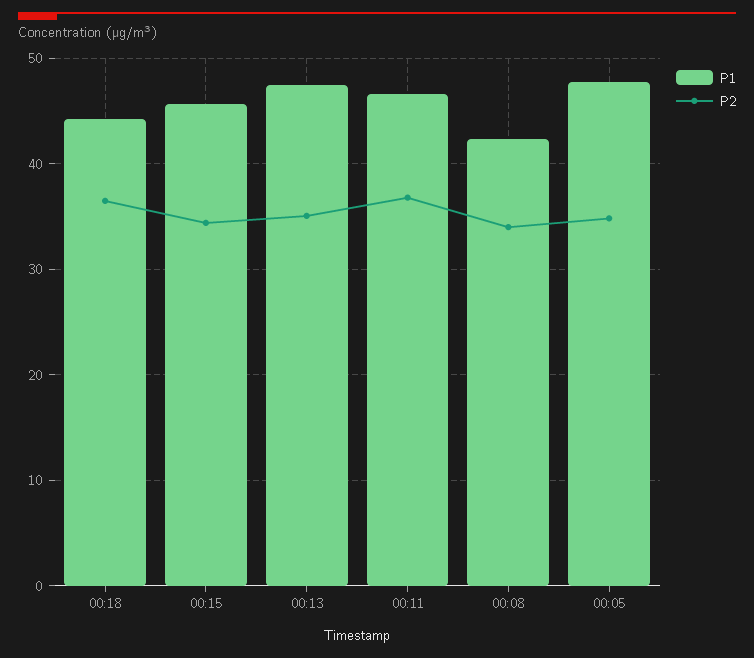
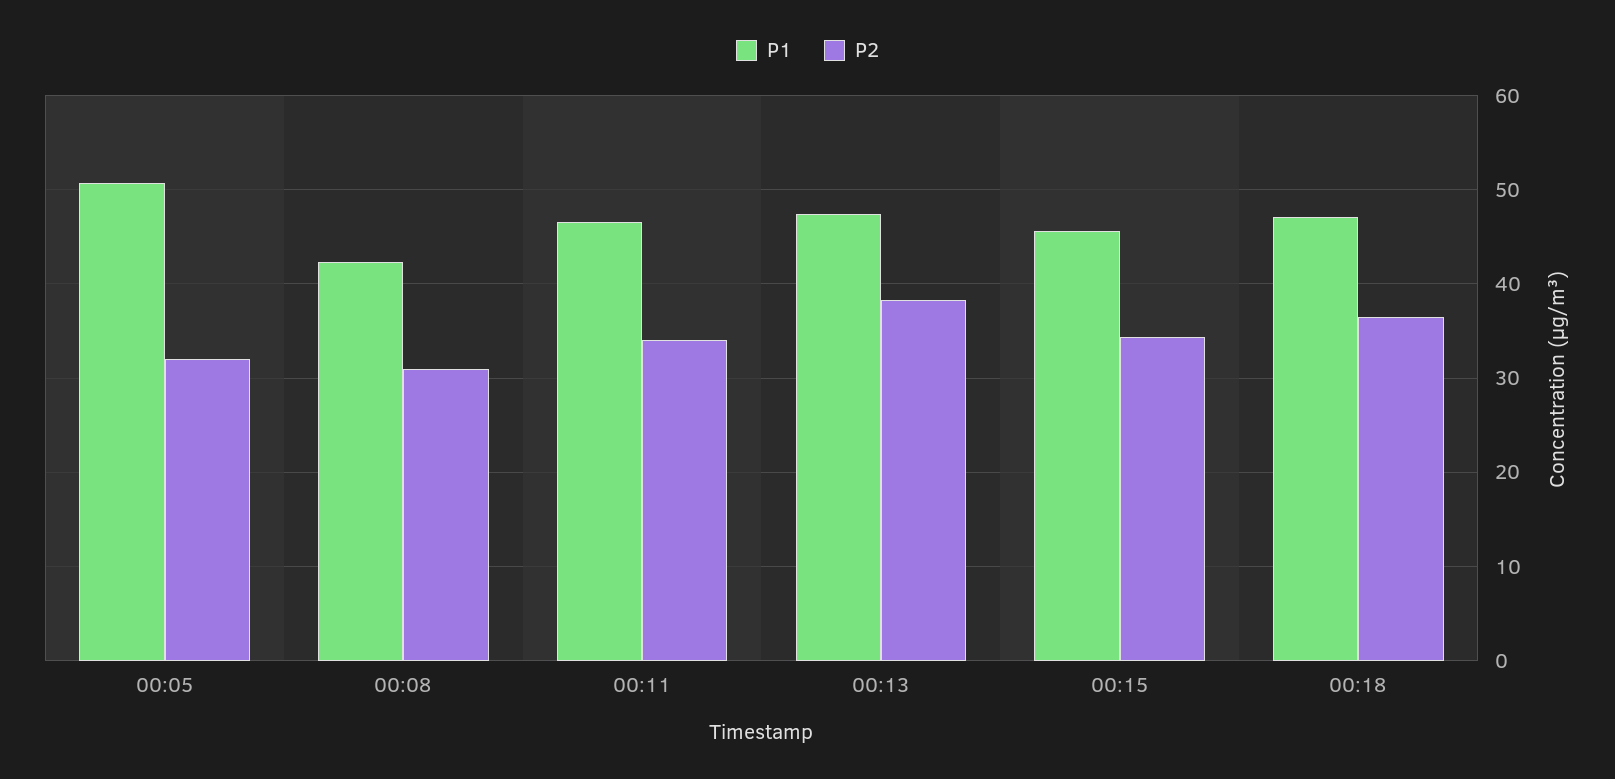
P1, 00:18: 44 -> 47
P2, 00:13: 35 -> 38
P2, 00:11: 37 -> 34
P2, 00:08: 34 -> 31
P1, 00:05: 48 -> 51
P2, 00:05: 35 -> 32

